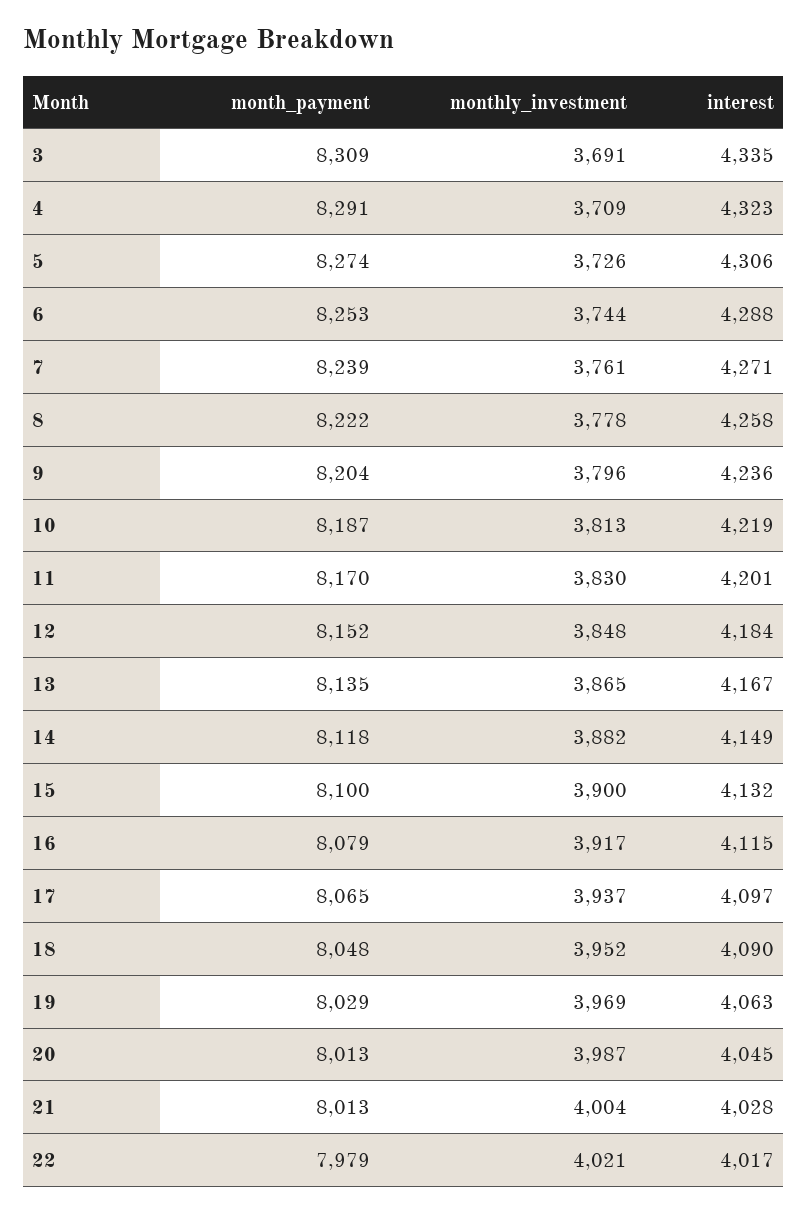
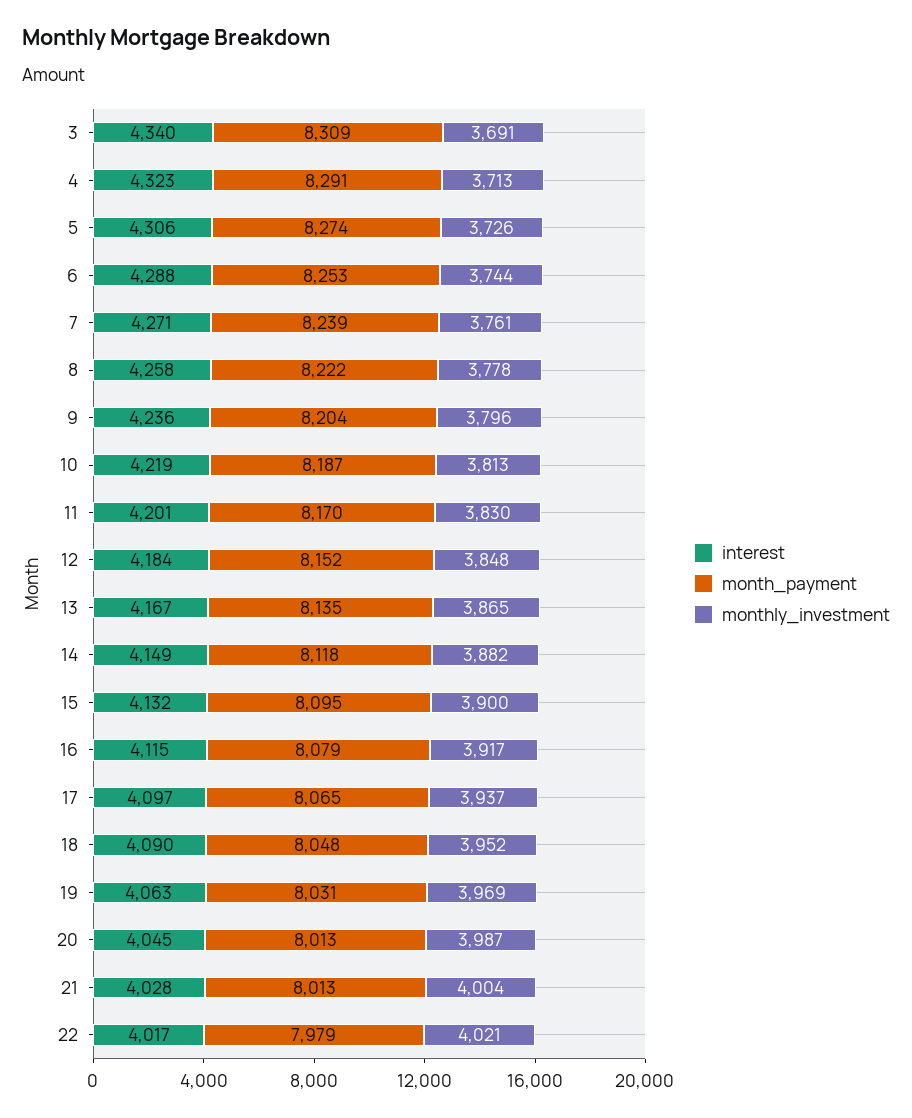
interest, 3: 4335 -> 4340
monthly_investment, 4: 3709 -> 3713
month_payment, 15: 8100 -> 8095
month_payment, 19: 8029 -> 8031

